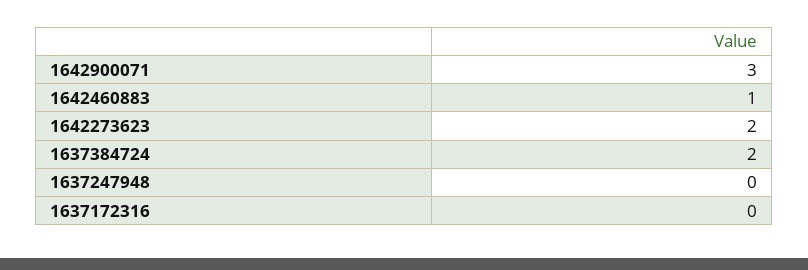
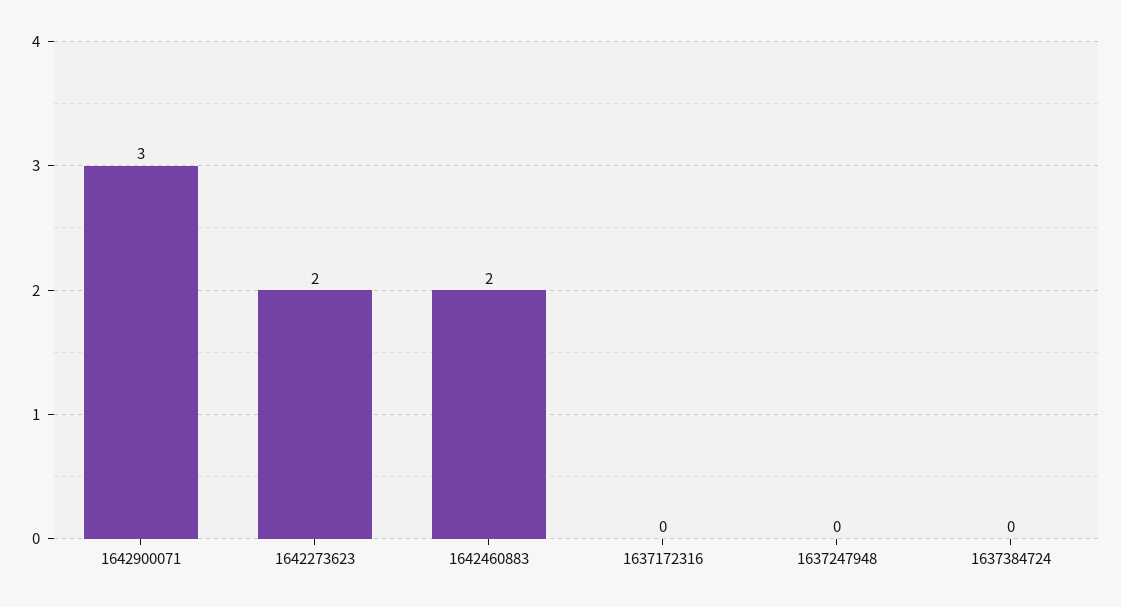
1642460883: 1 -> 2
1637384724: 2 -> 0

